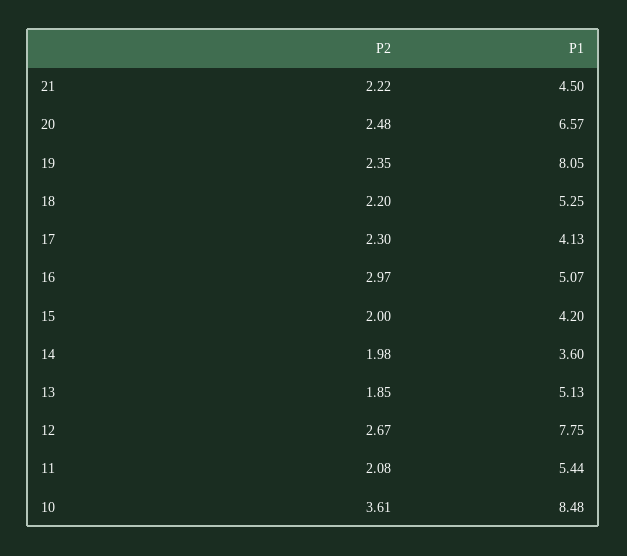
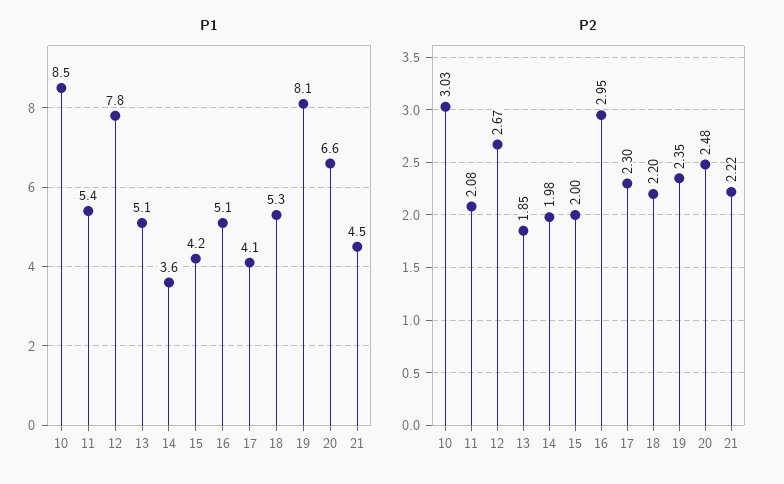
P2, 16: 2.97 -> 2.95
P2, 10: 3.61 -> 3.03

